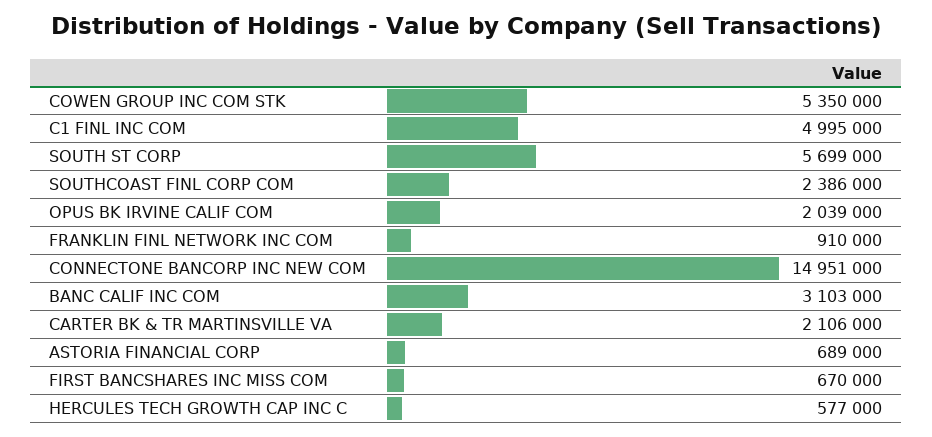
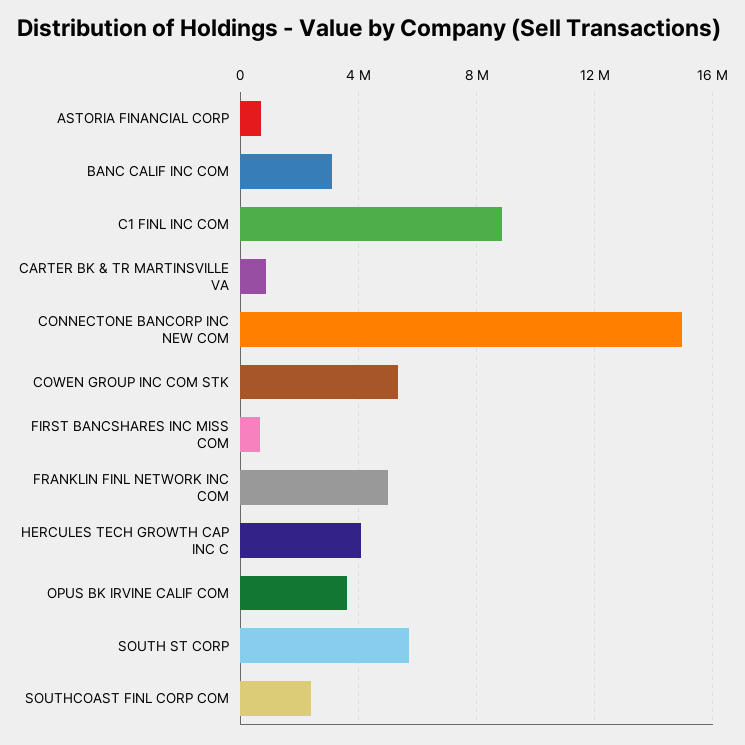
C1 FINL INC COM: 4995000 -> 9000000
OPUS BK IRVINE CALIF COM: 2039000 -> 3500000
FRANKLIN FINL NETWORK INC COM: 910000 -> 5000000
CARTER BK & TR MARTINSVILLE VA: 2106000 -> 1000000
HERCULES TECH GROWTH CAP INC C: 577000 -> 4000000

